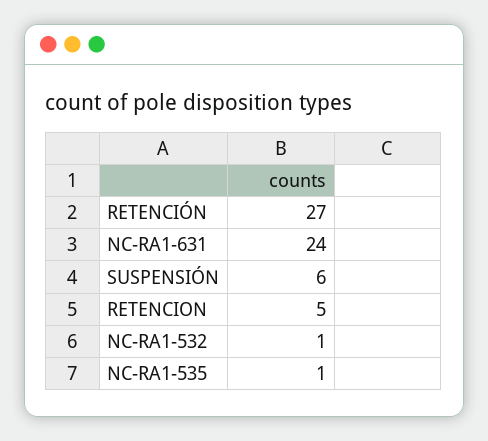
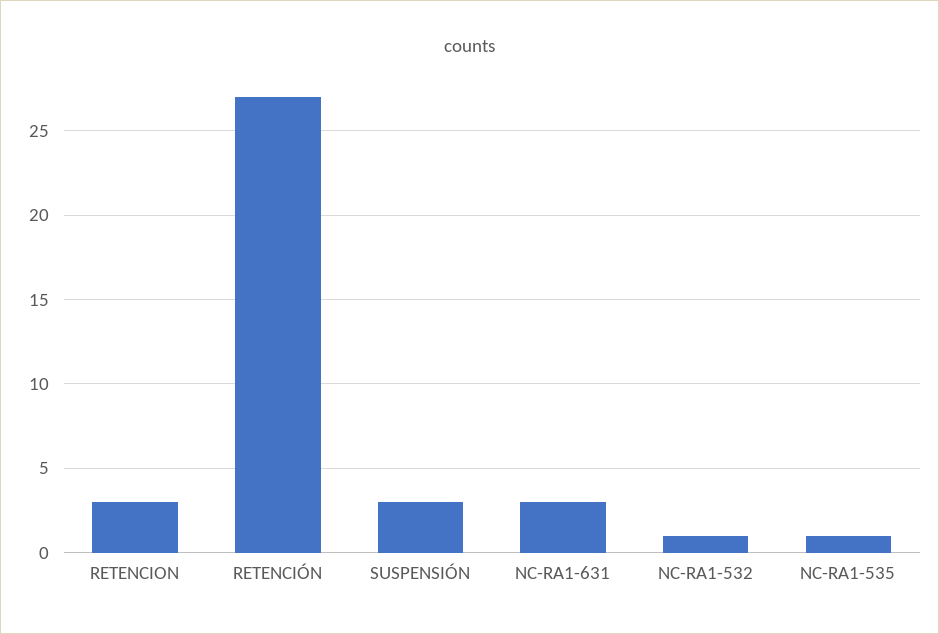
NC-RA1-631: 24 -> 3
SUSPENSIÓN: 6 -> 3
RETENCION: 5 -> 3

